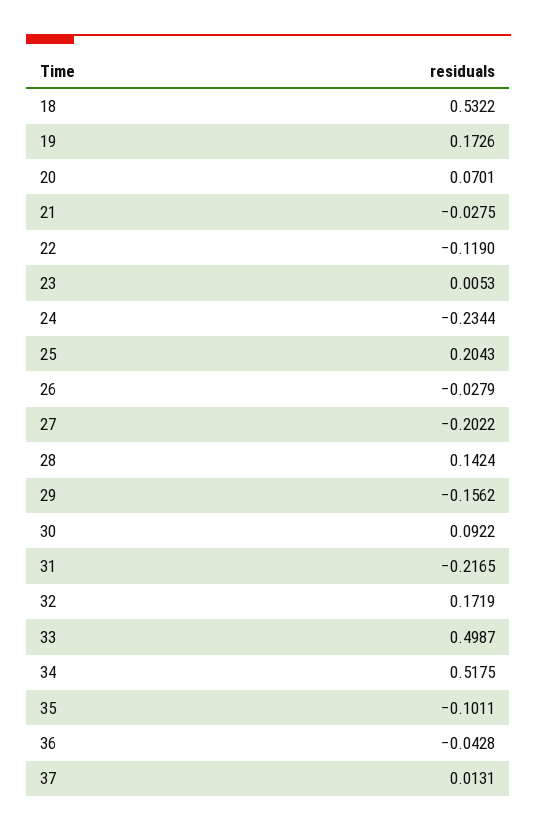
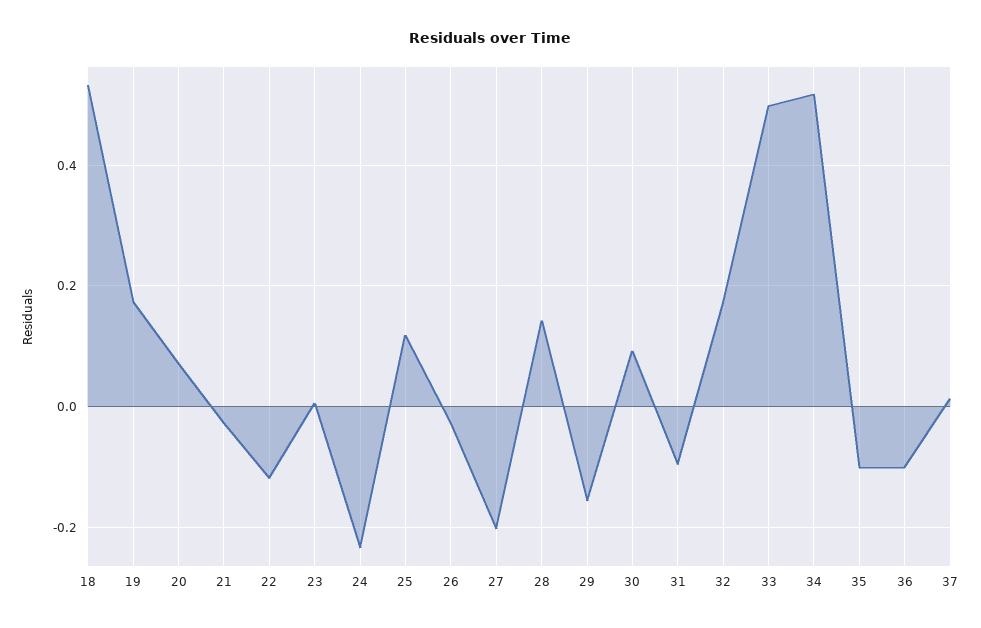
25: 0.2043 -> 0.12
31: -0.2165 -> -0.1
36: -0.0428 -> -0.1

